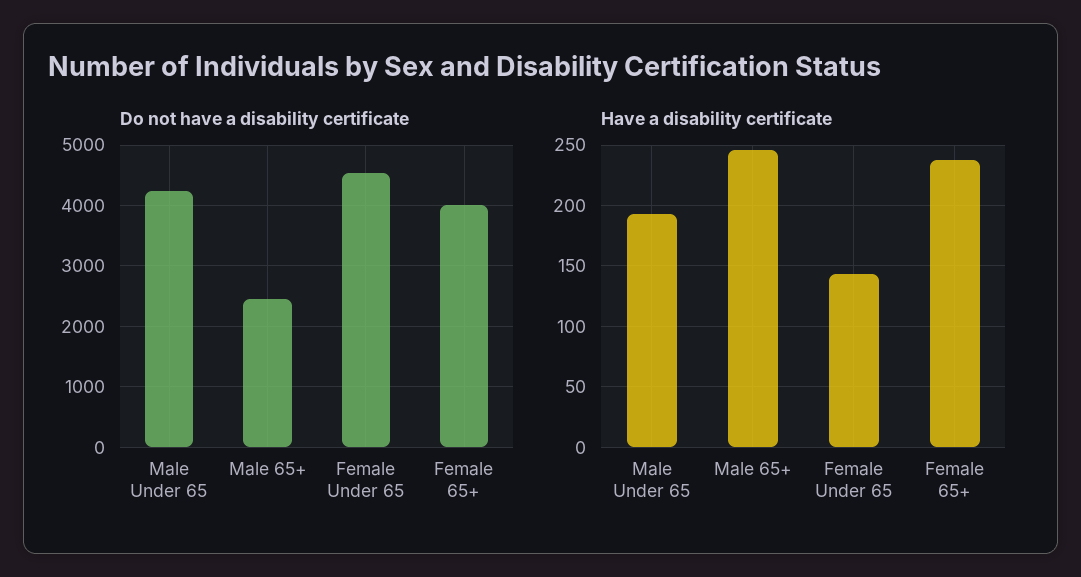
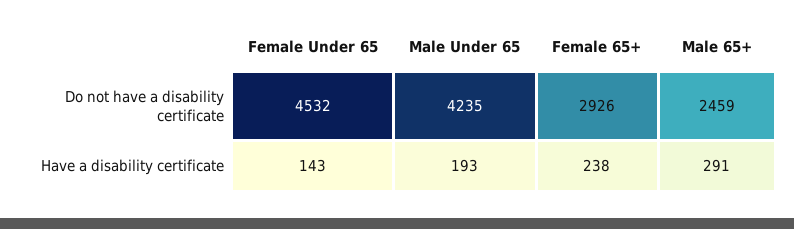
Do not have a disability certificate, Female 65+: 4000 -> 2926
Have a disability certificate, Male 65+: 245 -> 291

